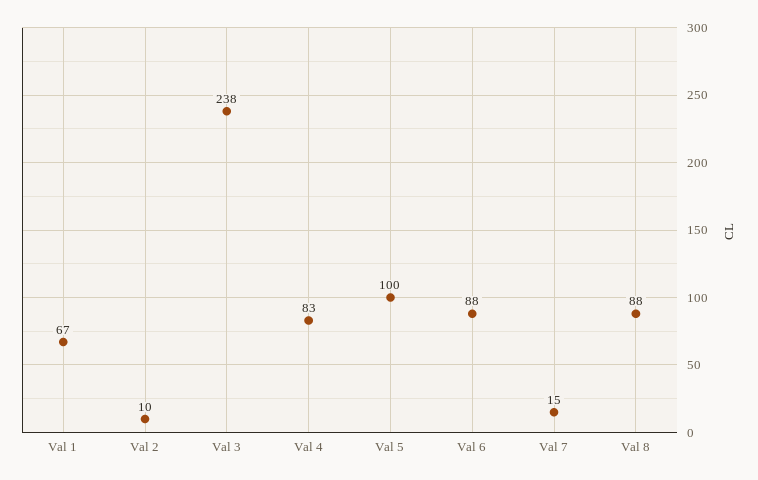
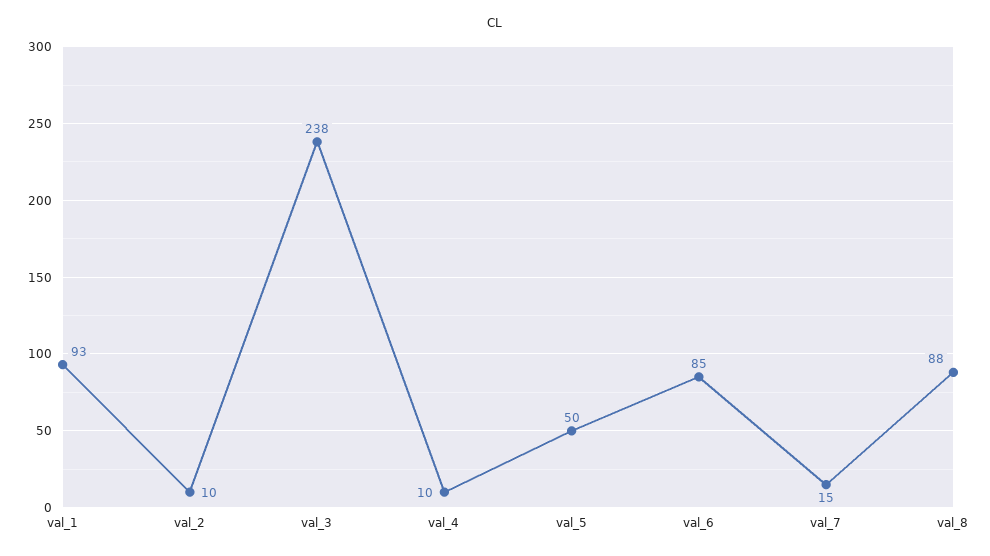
Val 1: 67 -> 93
Val 4: 83 -> 10
Val 5: 100 -> 50
Val 6: 88 -> 85

